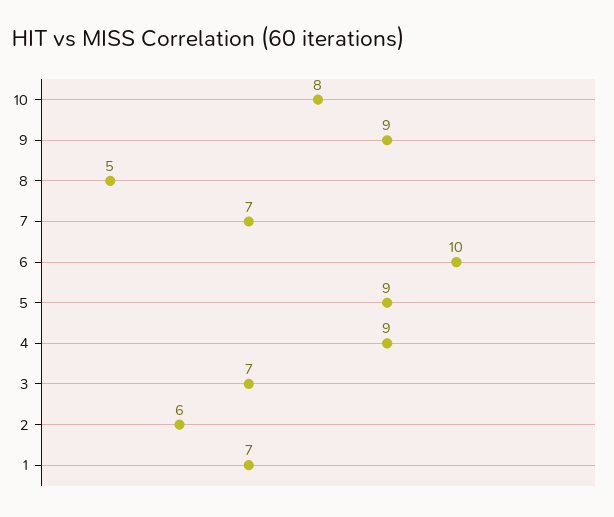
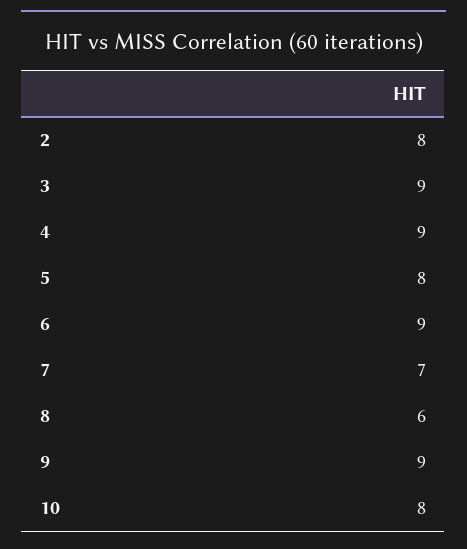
8: 5 -> 6
6: 10 -> 9
5: 9 -> 8
3: 7 -> 9
2: 6 -> 8
1: 7 -> none

